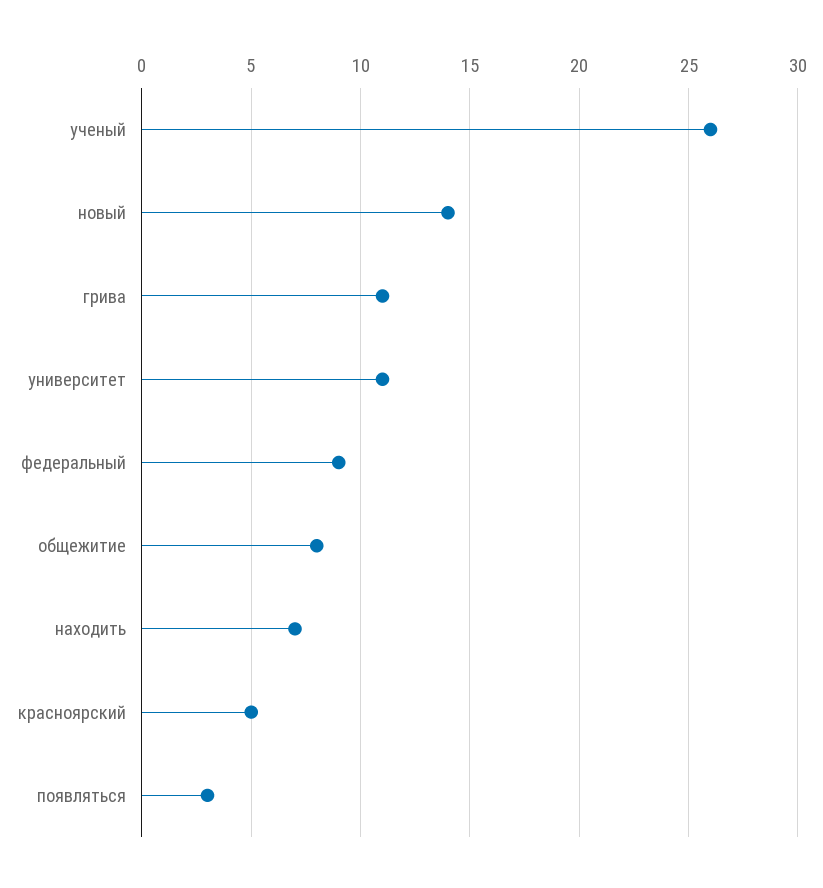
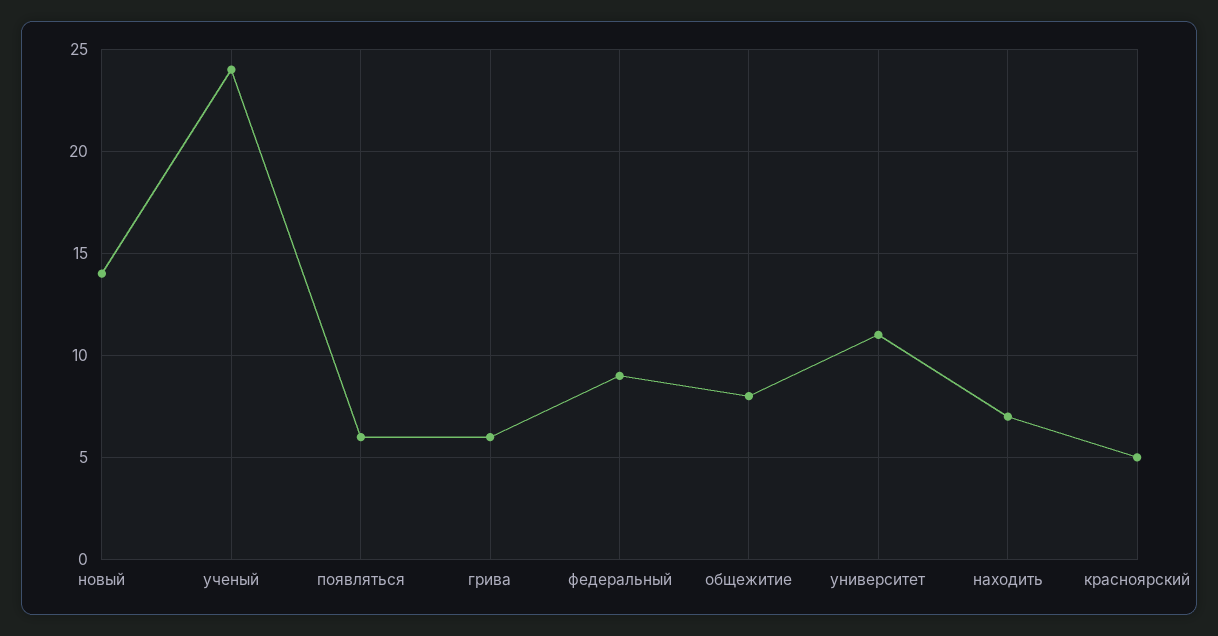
ученый: 26 -> 24
грива: 11 -> 6
появляться: 3 -> 6

